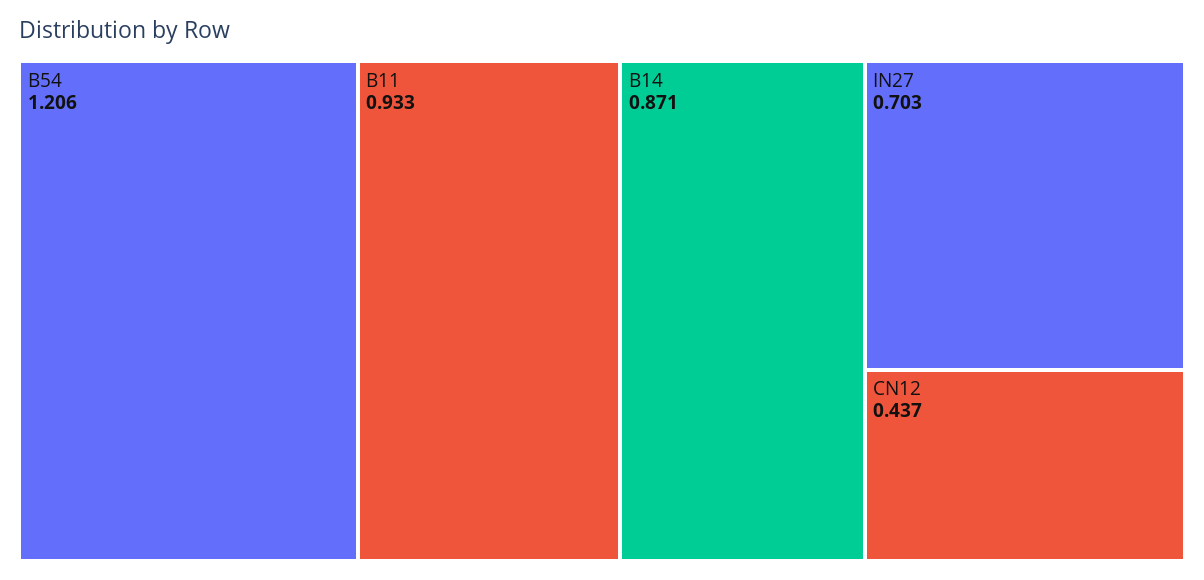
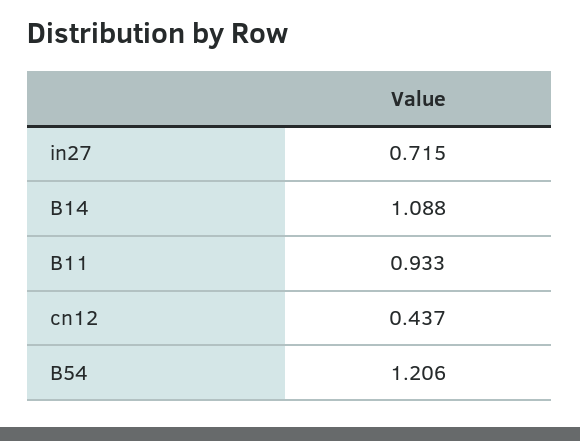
B14: 0.871 -> 1.088
IN27: 0.703 -> 0.715

